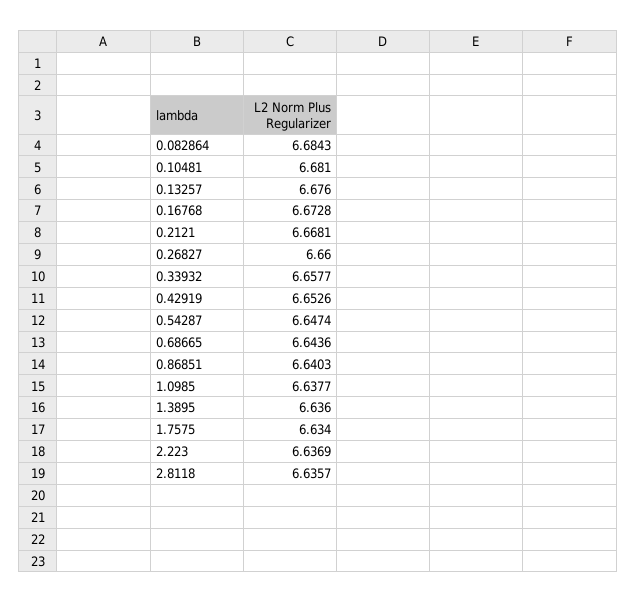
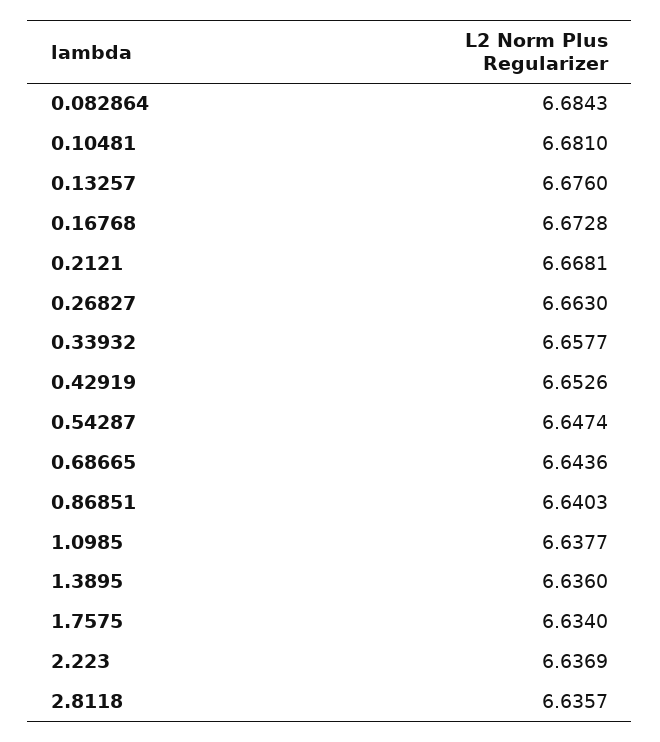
0.26827: 6.66 -> 6.663

